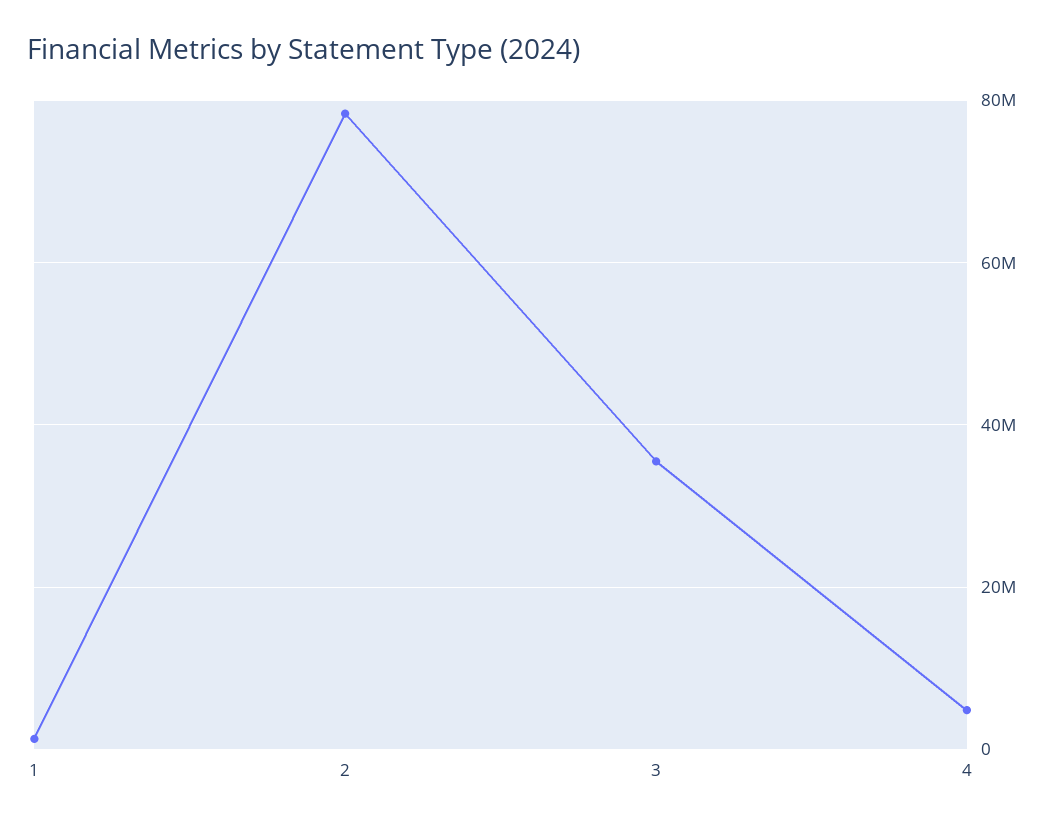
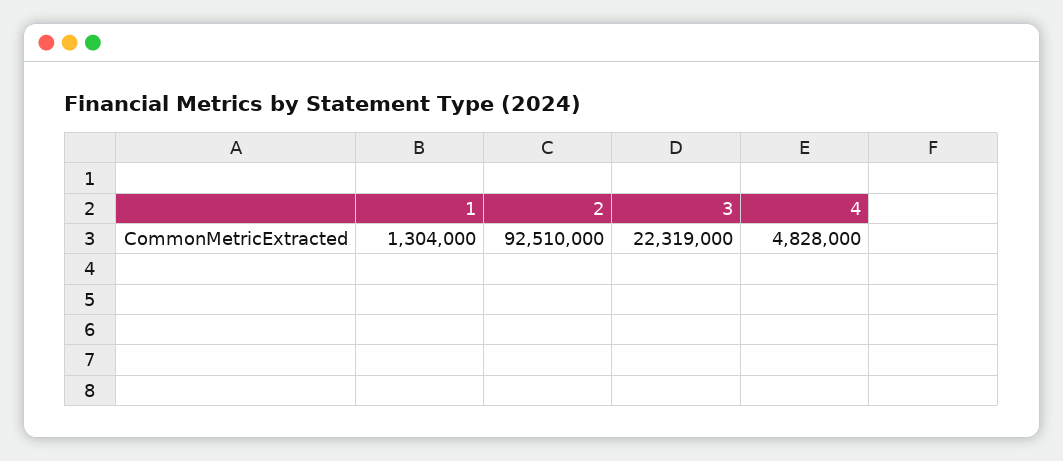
2: 78000000 -> 92510000
3: 36000000 -> 22319000

